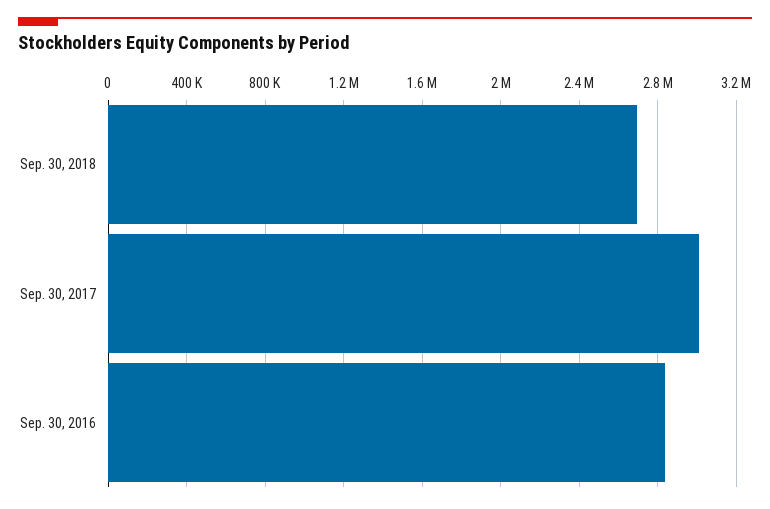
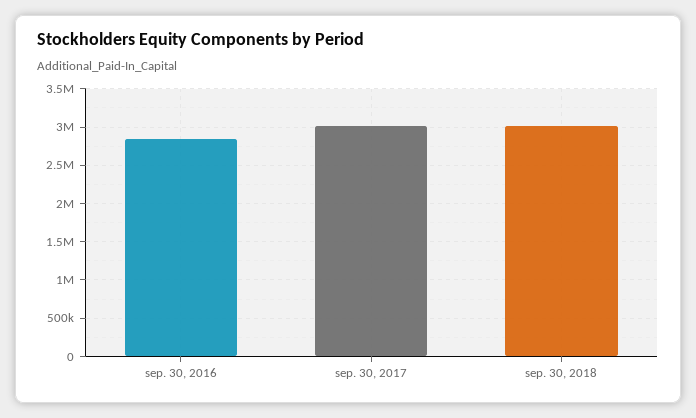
Sep. 30, 2018: 2700000 -> 3000000

